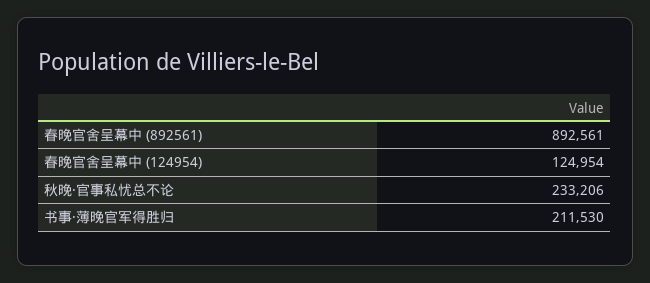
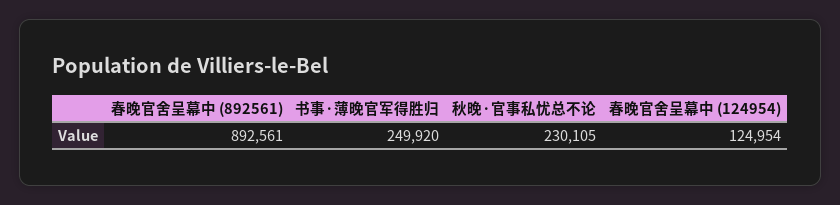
秋晚·官事私忧总不论: 233206 -> 230105
书事·薄晚官军得胜归: 211530 -> 249920

